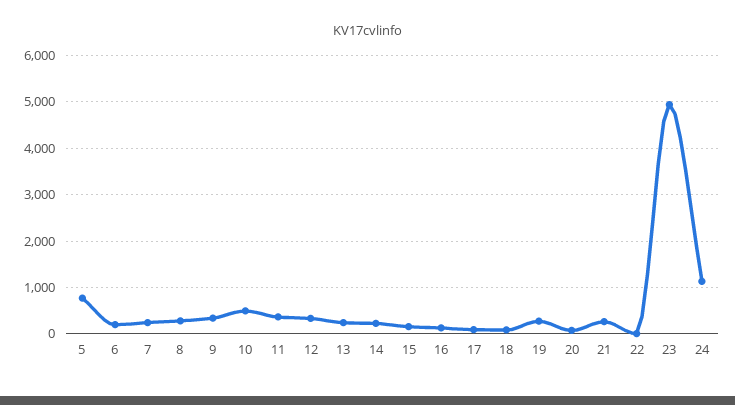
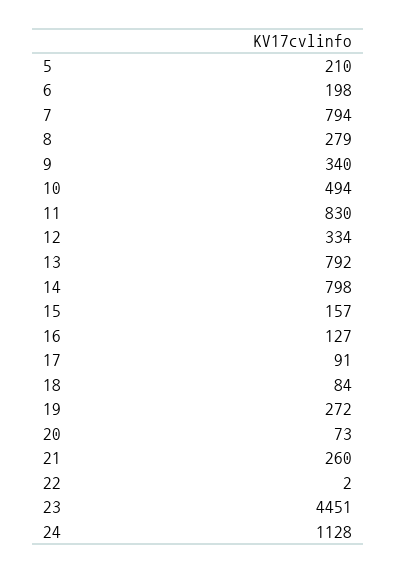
5: 800 -> 210
7: 200 -> 794
11: 400 -> 830
13: 200 -> 792
14: 200 -> 798
23: 5000 -> 4451

